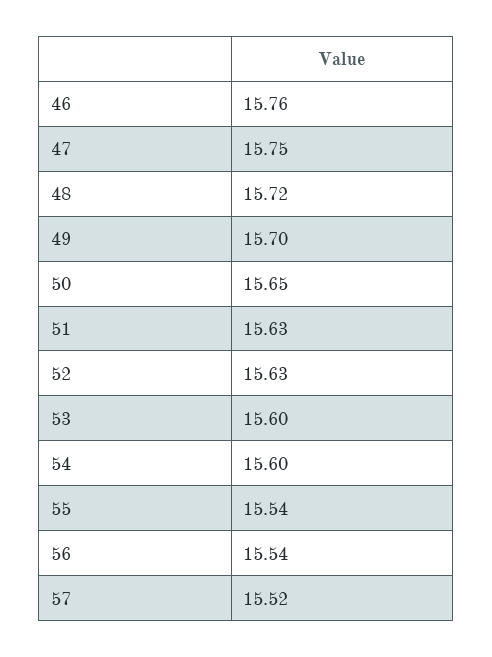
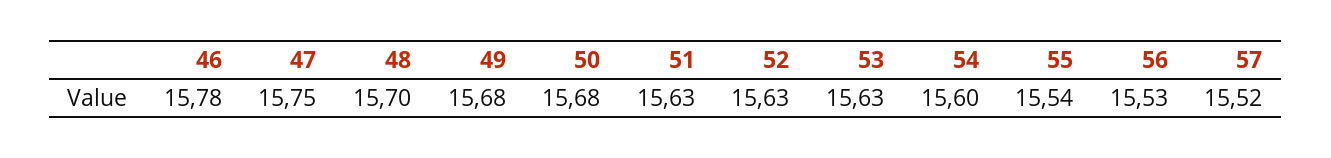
46: 15.76 -> 15.78
48: 15.72 -> 15.7
49: 15.7 -> 15.68
50: 15.65 -> 15.68
53: 15.6 -> 15.63
56: 15.54 -> 15.53

